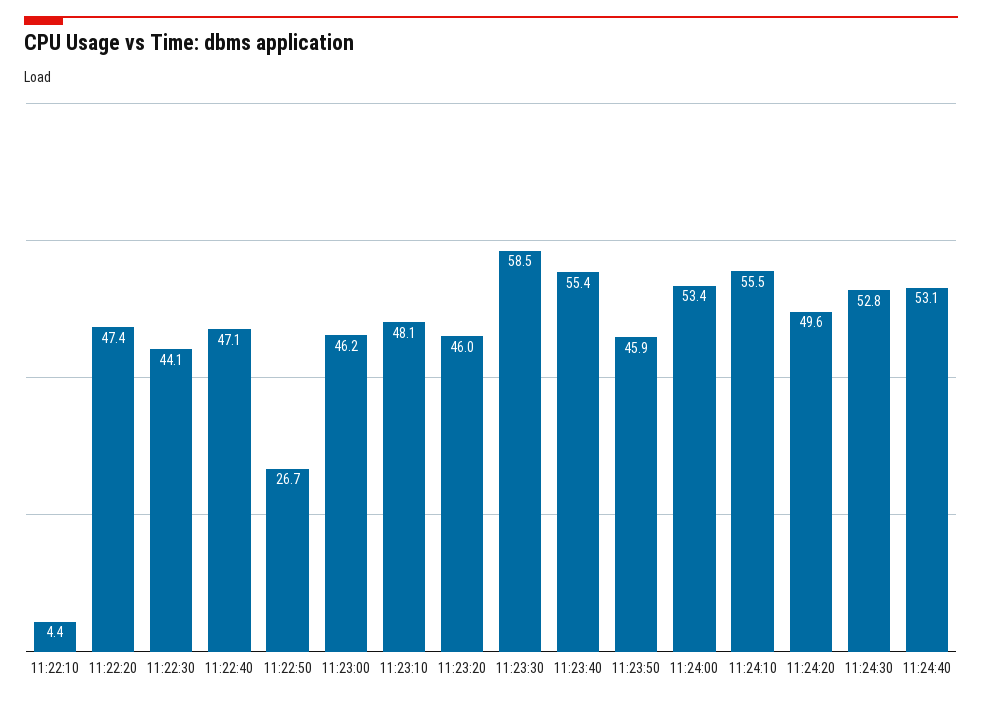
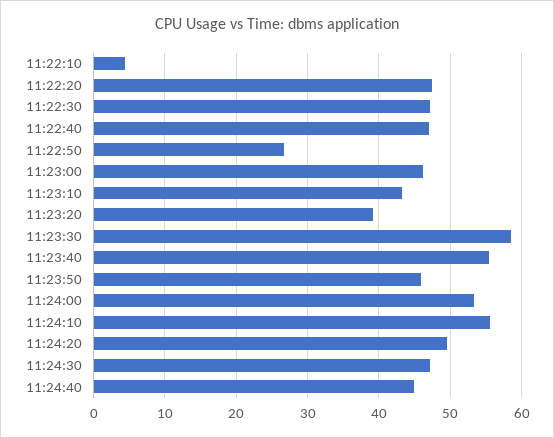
11:22:30: 44.1 -> 47
11:23:10: 48.1 -> 43
11:23:20: 46 -> 39
11:24:30: 52.8 -> 47
11:24:40: 53.1 -> 45

